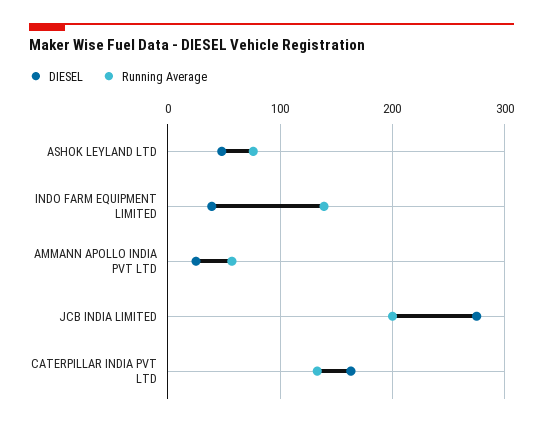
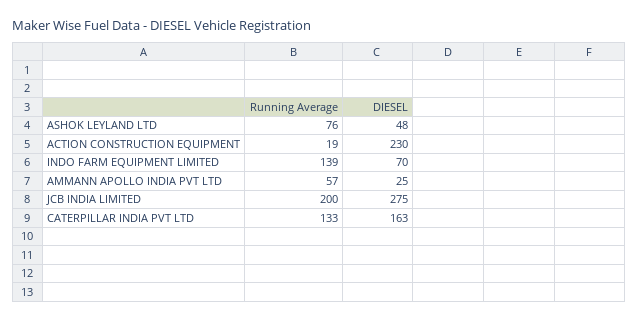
DIESEL, INDO FARM EQUIPMENT LIMITED: 40 -> 70
Running Average, ACTION CONSTRUCTION EQUIPMENT: none -> 19
DIESEL, ACTION CONSTRUCTION EQUIPMENT: none -> 230

